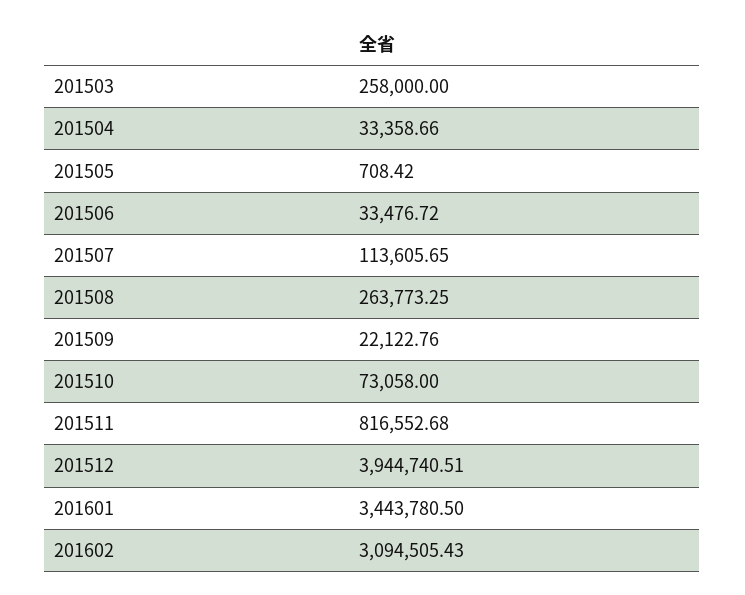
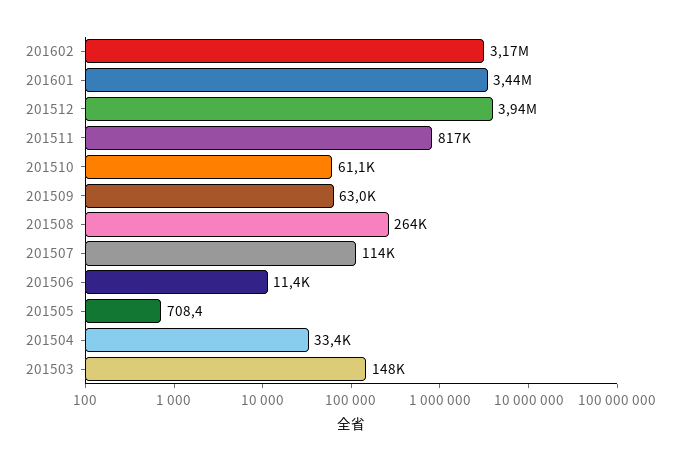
201503: 258000 -> 148000
201506: 33476.72 -> 11400
201509: 22122.76 -> 63000
201510: 73058 -> 61100
201602: 3094505.43 -> 3170000

